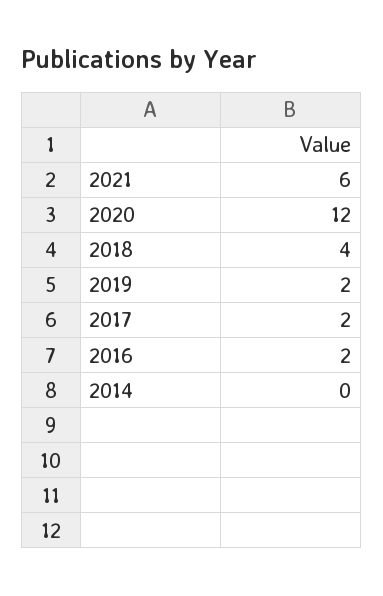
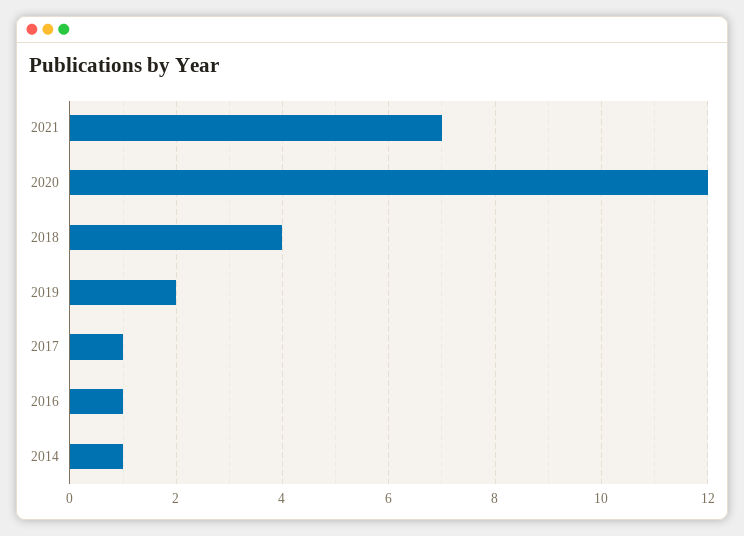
2021: 6 -> 7
2017: 2 -> 1
2016: 2 -> 1
2014: 0 -> 1

